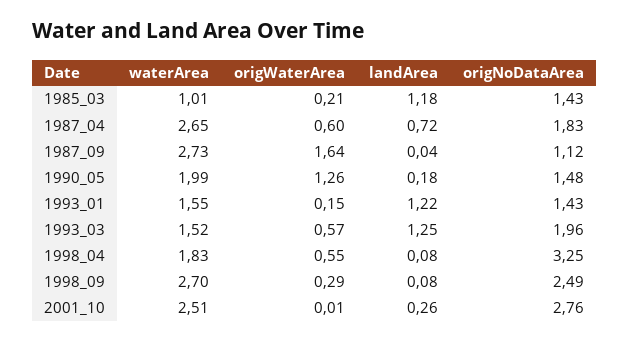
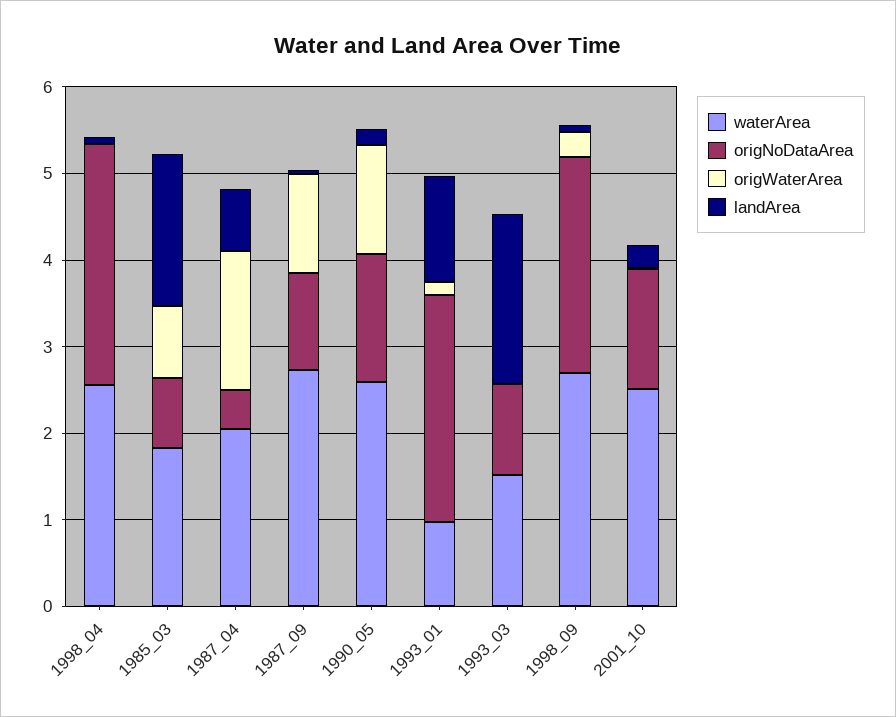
waterArea, 1985_03: 1.01 -> 1.8
origWaterArea, 1985_03: 0.21 -> 0.8
landArea, 1985_03: 1.18 -> 1.8
origNoDataArea, 1985_03: 1.43 -> 0.8
waterArea, 1987_04: 2.65 -> 2
origWaterArea, 1987_04: 0.6 -> 1.6
origNoDataArea, 1987_04: 1.83 -> 0.4
origWaterArea, 1987_09: 1.64 -> 1.2
waterArea, 1990_05: 1.99 -> 2.6
waterArea, 1993_01: 1.55 -> 1
origNoDataArea, 1993_01: 1.43 -> 2.6
origWaterArea, 1993_03: 0.57 -> 0
landArea, 1993_03: 1.25 -> 2
origNoDataArea, 1993_03: 1.96 -> 1
waterArea, 1998_04: 1.83 -> 2.6
origWaterArea, 1998_04: 0.55 -> 0
origNoDataArea, 1998_04: 3.25 -> 2.8
origNoDataArea, 2001_10: 2.76 -> 1.4

